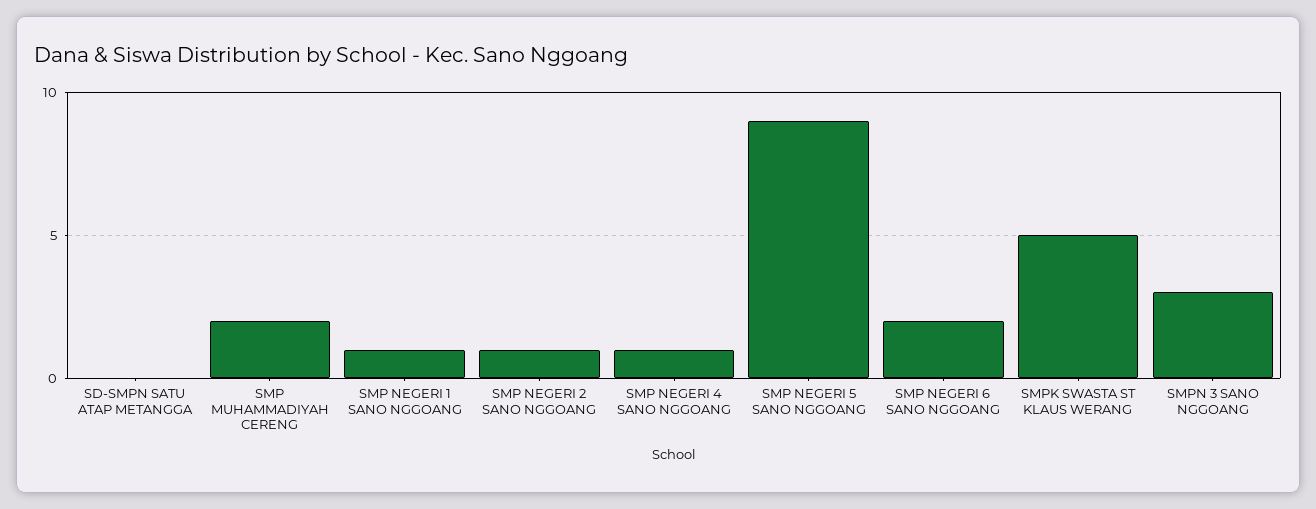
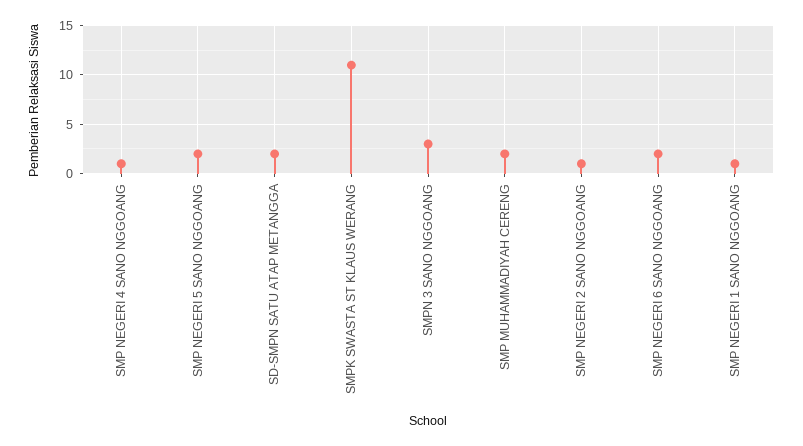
SD-SMPN SATU ATAP METANGGA: 0 -> 2
SMP NEGERI 5 SANO NGGOANG: 9 -> 2
SMPK SWASTA ST KLAUS WERANG: 5 -> 11

